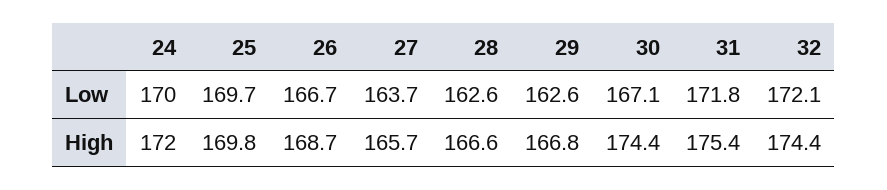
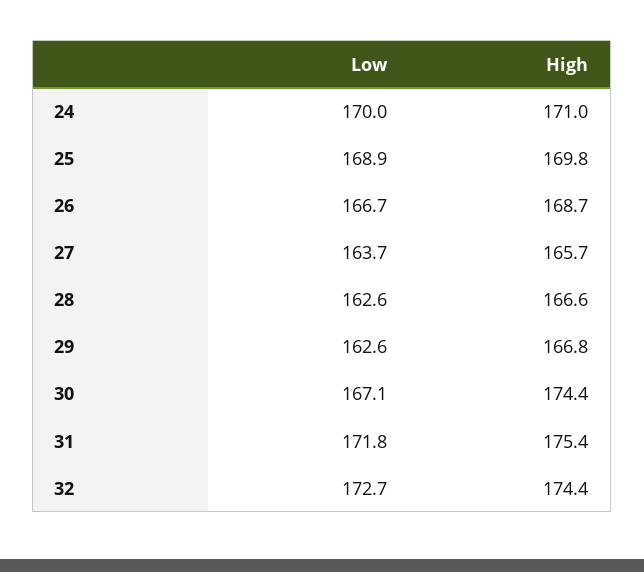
25, Low: 169.7 -> 168.9
32, Low: 172.1 -> 172.7
24, High: 172 -> 171

